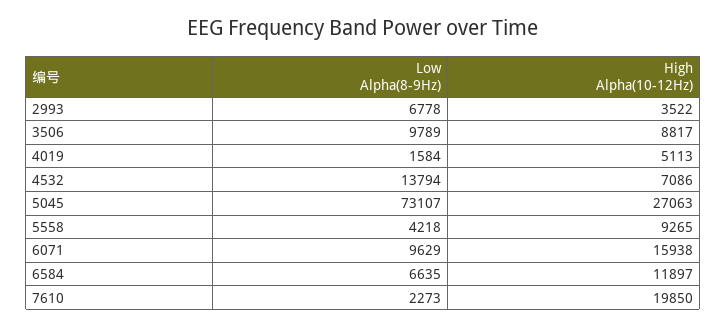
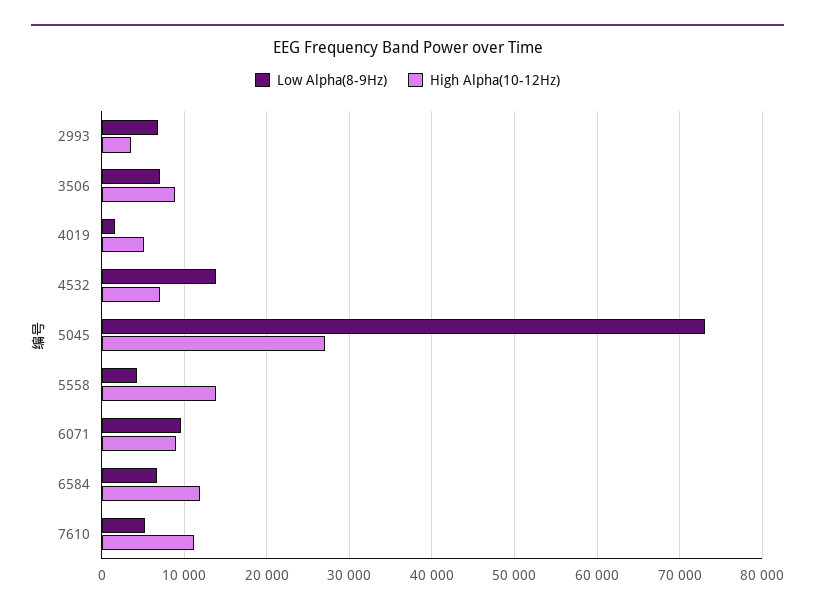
Low Alpha(8-9Hz), 3506: 9789 -> 7000
High Alpha(10-12Hz), 5558: 9265 -> 14000
High Alpha(10-12Hz), 6071: 15938 -> 9000
Low Alpha(8-9Hz), 7610: 2273 -> 5000
High Alpha(10-12Hz), 7610: 19850 -> 11000

